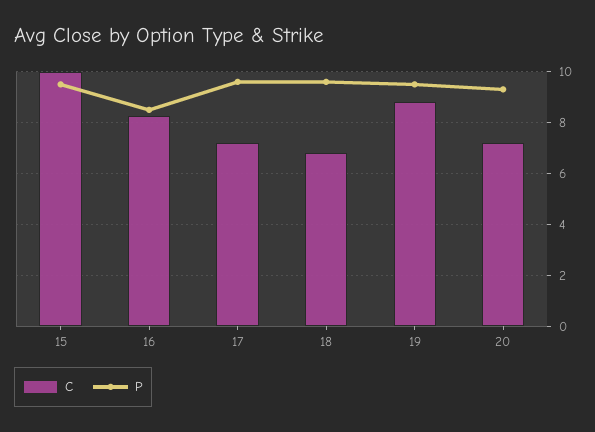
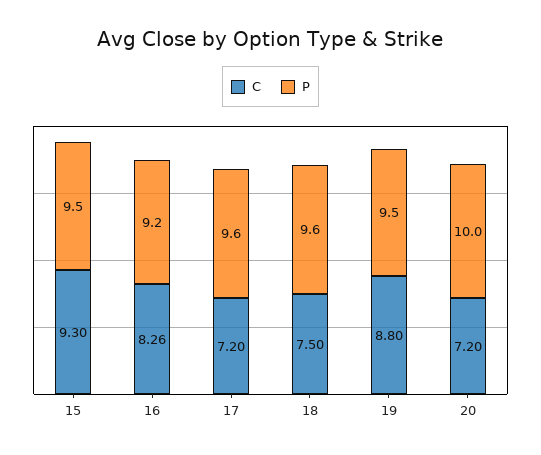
C, 15: 10 -> 9.3
P, 16: 8.5 -> 9.2
C, 18: 6.75 -> 7.5
P, 20: 9.25 -> 10

